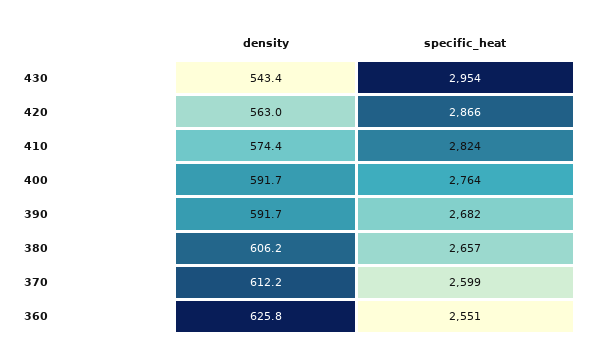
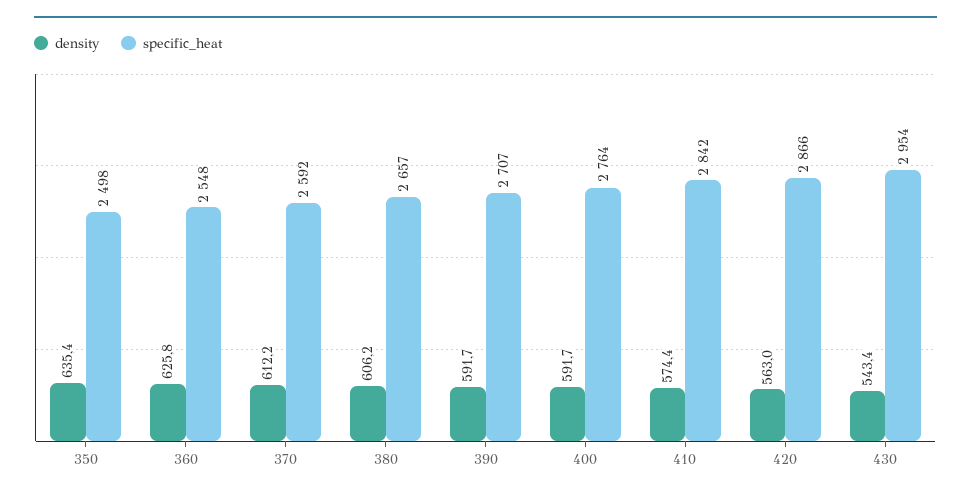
specific_heat, 410: 2824 -> 2842
specific_heat, 390: 2682 -> 2707
specific_heat, 370: 2599 -> 2592
specific_heat, 360: 2551 -> 2548
density, 350: none -> 635.4
specific_heat, 350: none -> 2498

